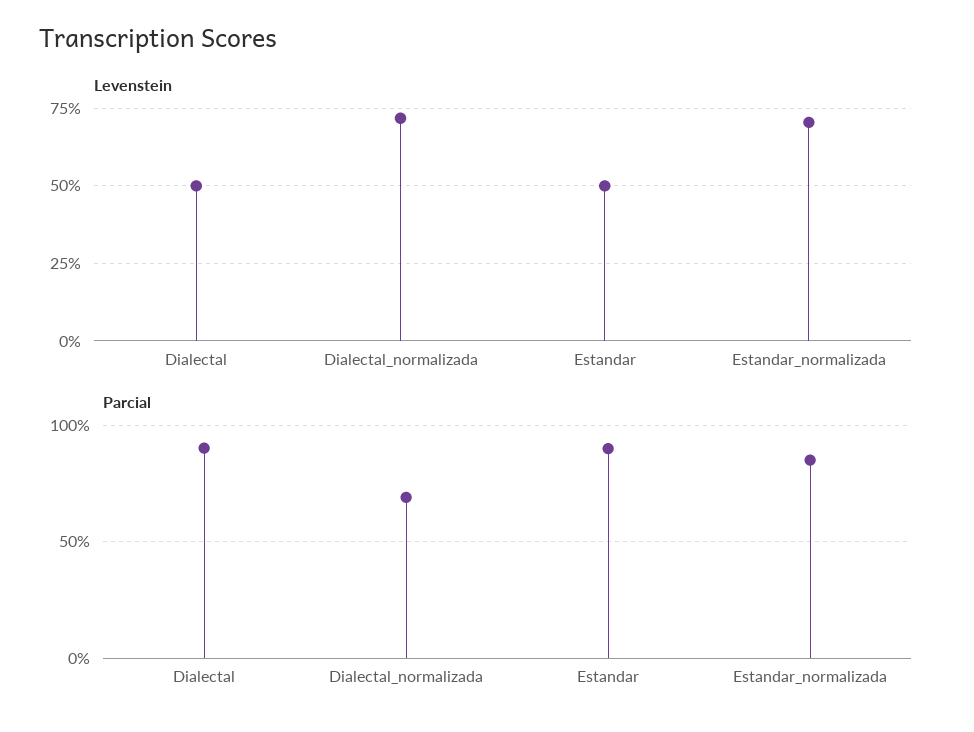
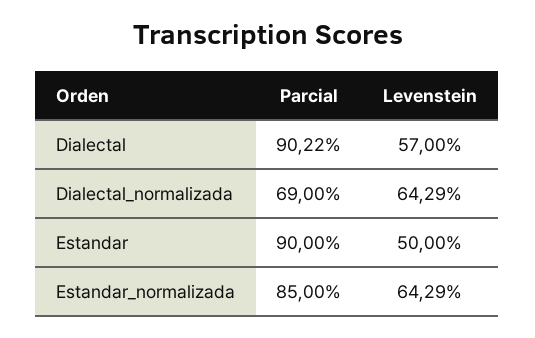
Levenstein, Dialectal: 50 -> 57
Levenstein, Dialectal_normalizada: 72.5 -> 64.29
Levenstein, Estandar_normalizada: 70 -> 64.29

